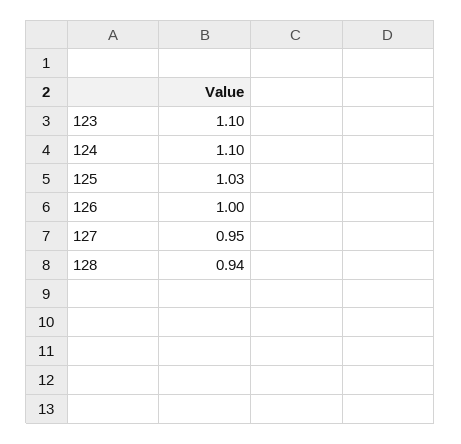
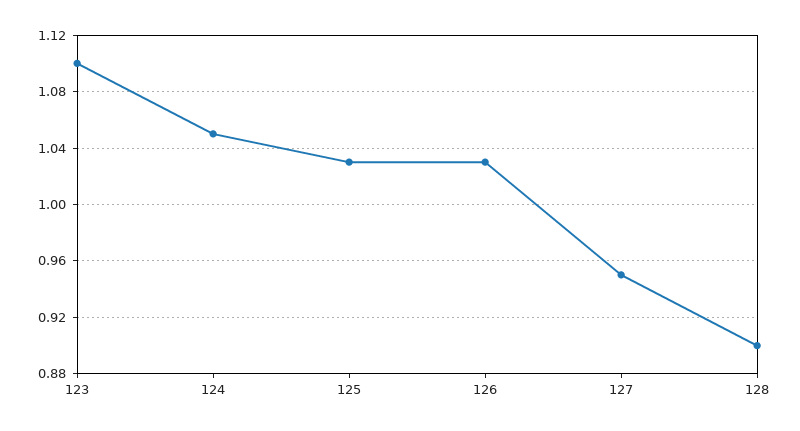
124: 1.1 -> 1.05
126: 1 -> 1.03
128: 0.94 -> 0.9

